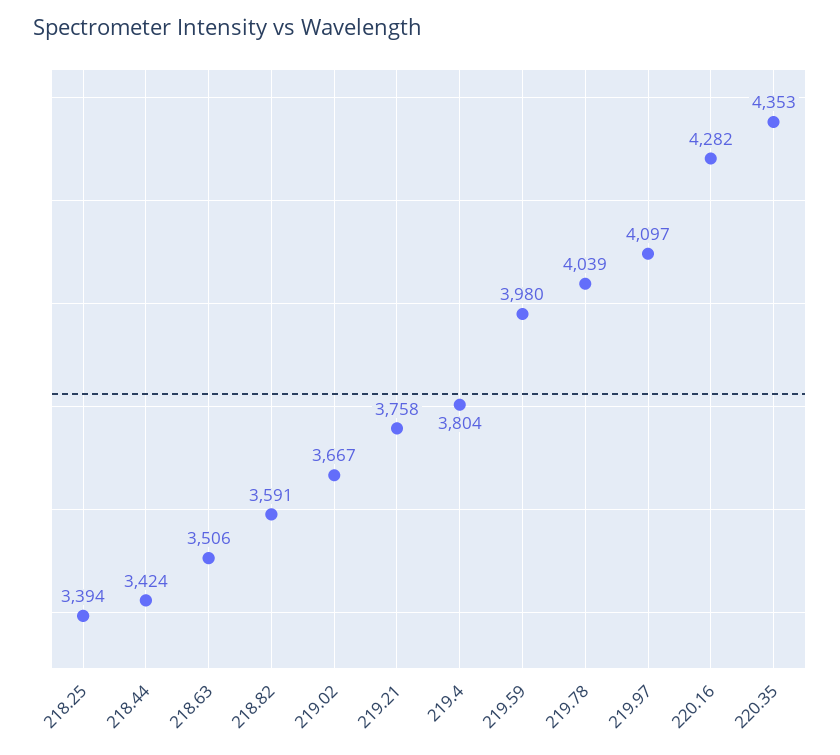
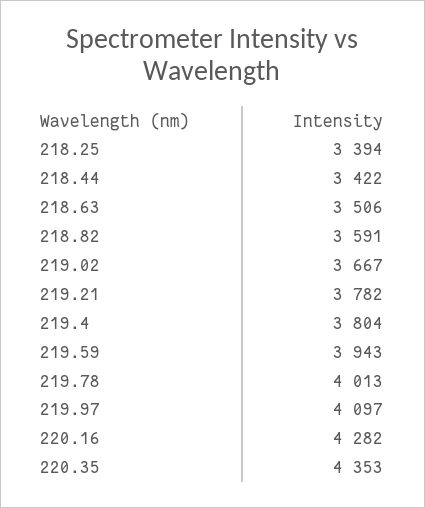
218.44: 3424 -> 3422
219.21: 3758 -> 3782
219.59: 3980 -> 3943
219.78: 4039 -> 4013

